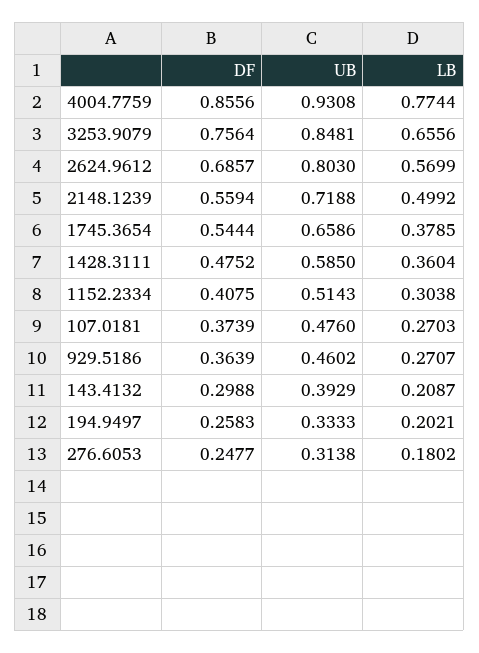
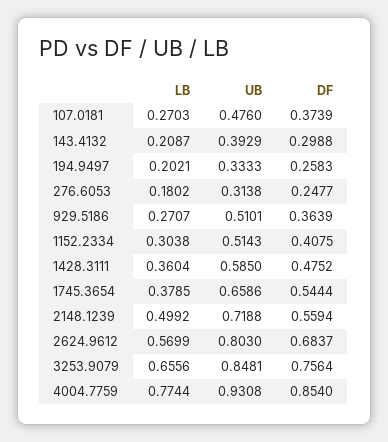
DF, 4004.7759: 0.8556 -> 0.854
DF, 2624.9612: 0.6857 -> 0.6837
UB, 929.5186: 0.4602 -> 0.5101

